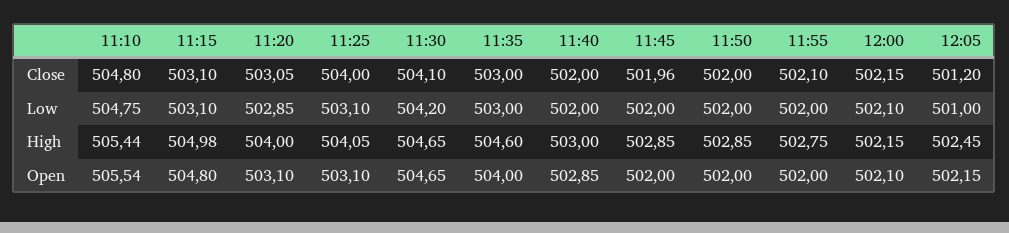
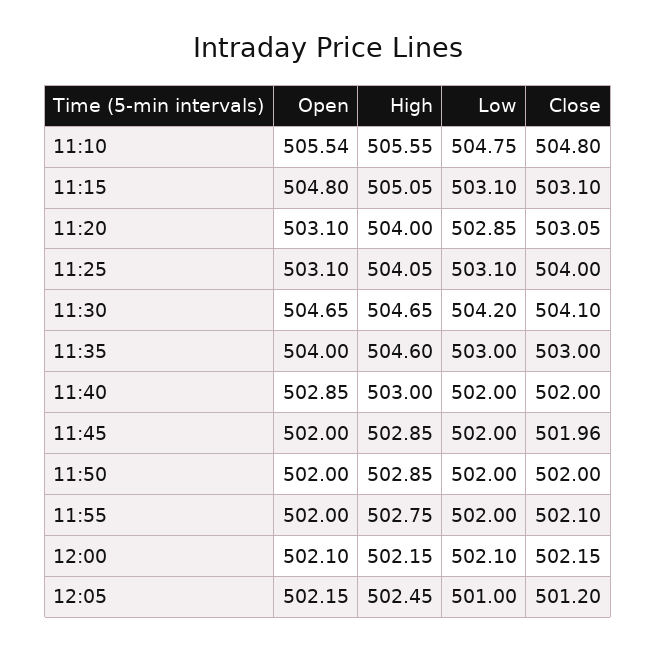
11:10, High: 505.44 -> 505.55
11:15, High: 504.98 -> 505.05

